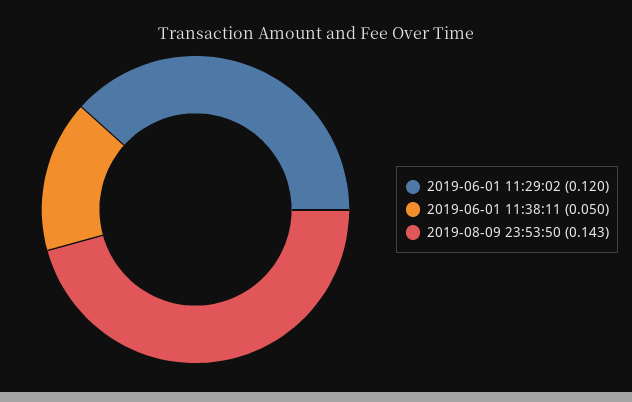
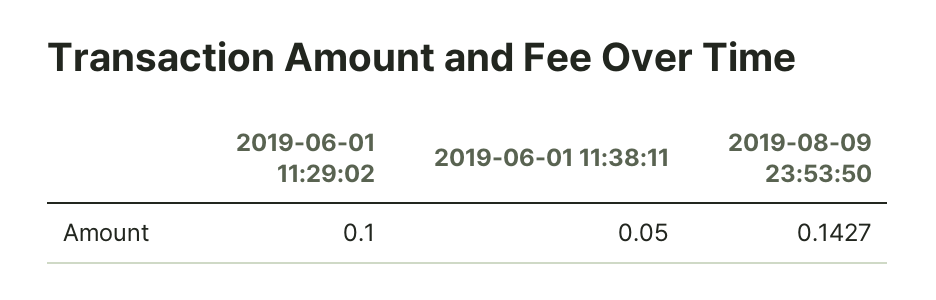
2019-06-01 11:29:02: 0.12 -> 0.1

